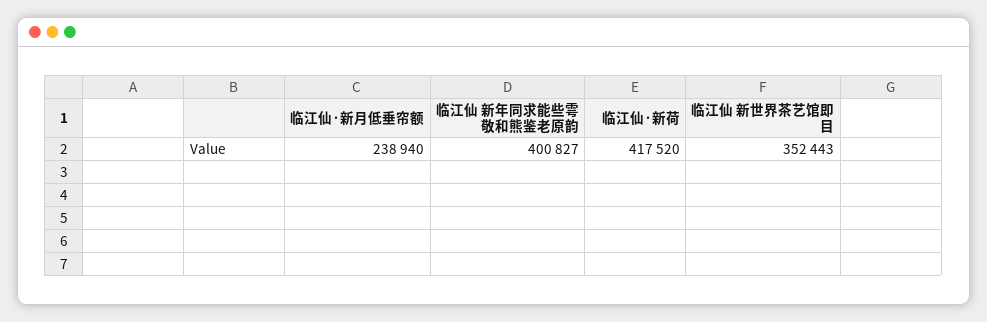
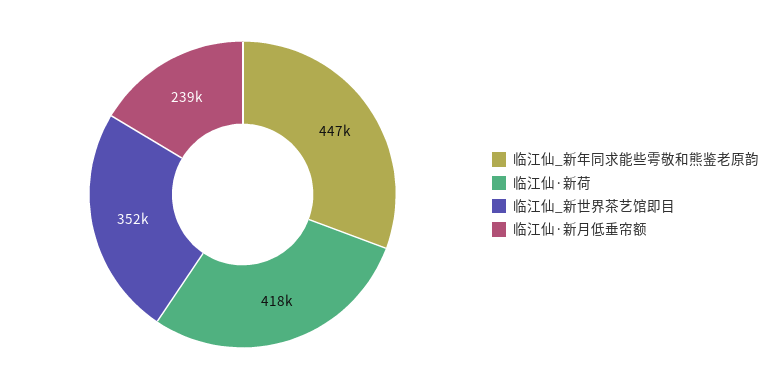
临江仙 新年同求能些雩敬和熊鉴老原韵: 400827 -> 447000

